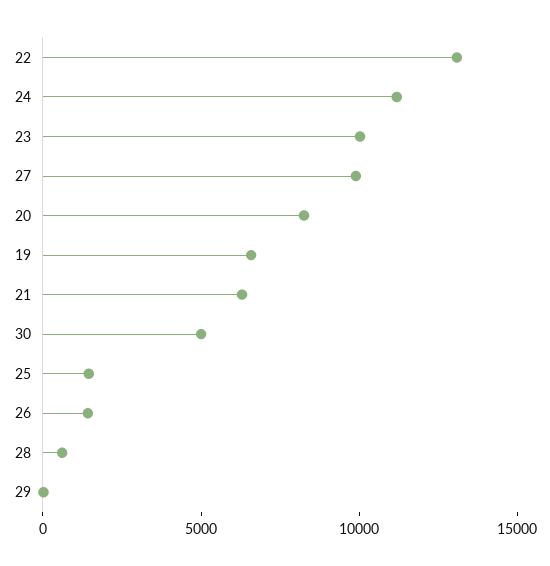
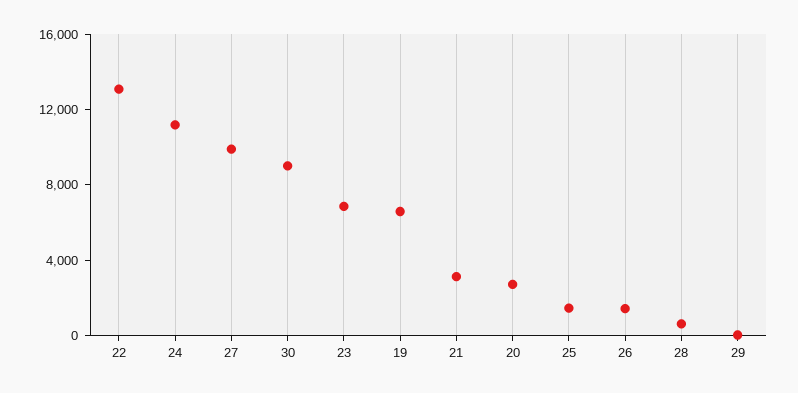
23: 10000 -> 7000
20: 8000 -> 3000
21: 6000 -> 3000
30: 5000 -> 9000

